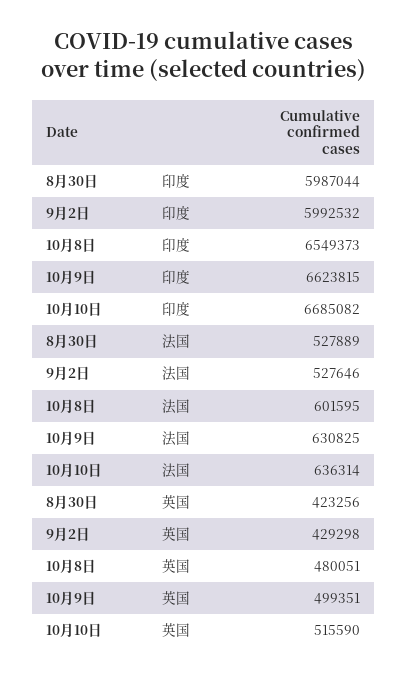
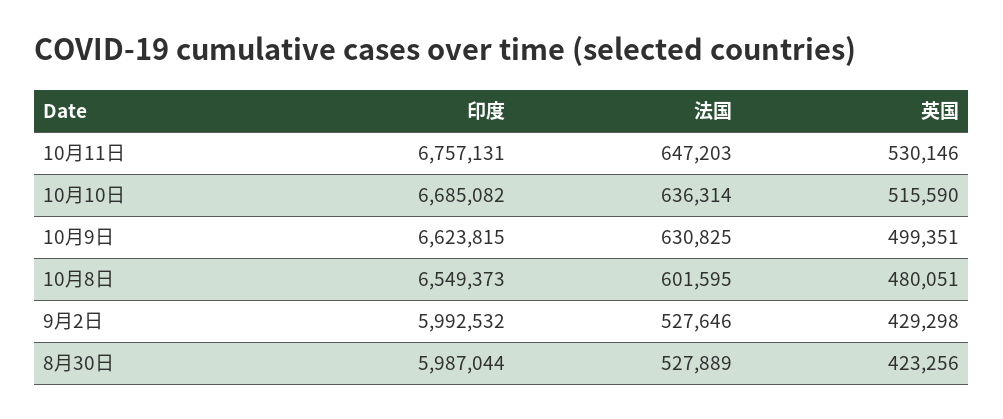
10月11日, 印度: none -> 6757131
10月11日, 法国: none -> 647203
10月11日, 英国: none -> 530146

